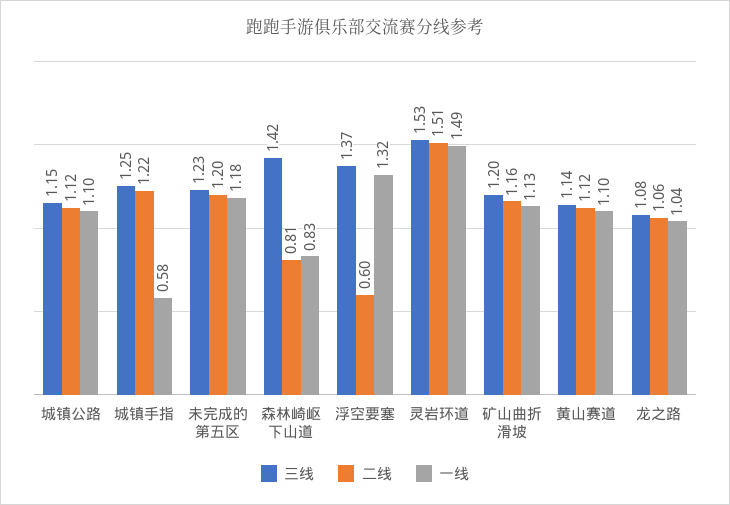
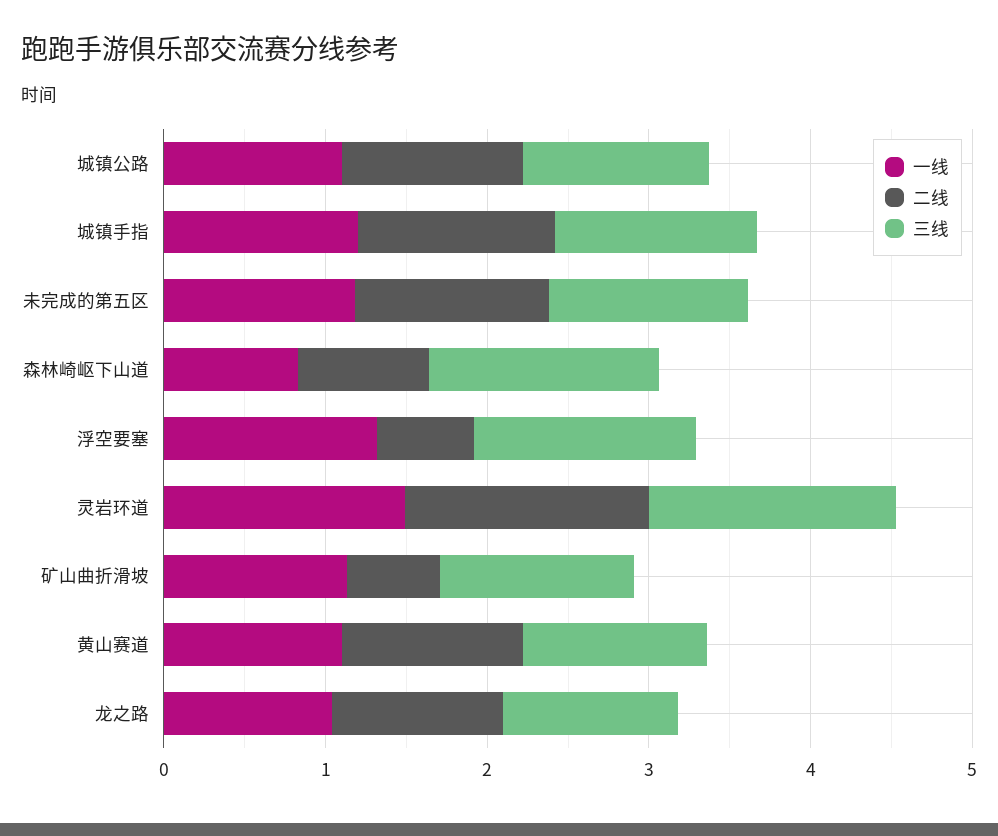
一线, 城镇手指: 0.58 -> 1.2
二线, 矿山曲折滑坡: 1.16 -> 0.6

